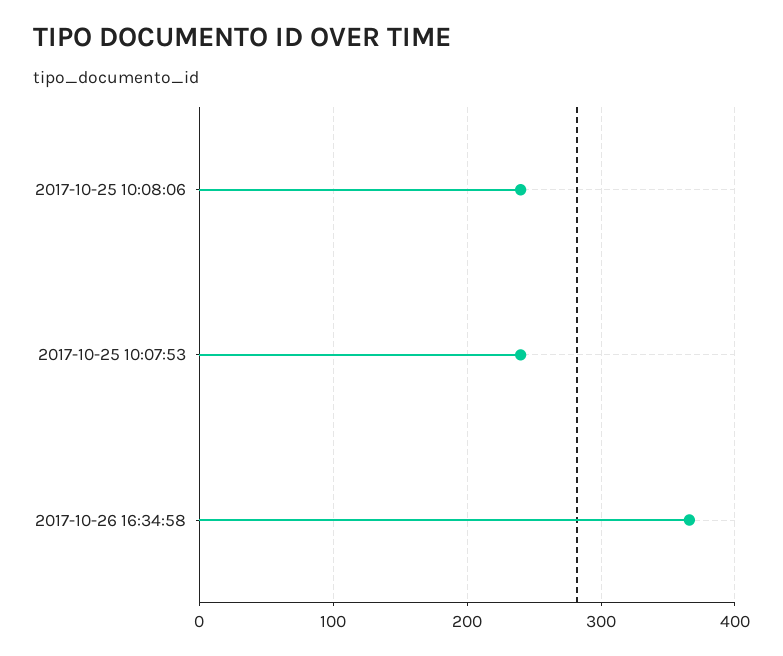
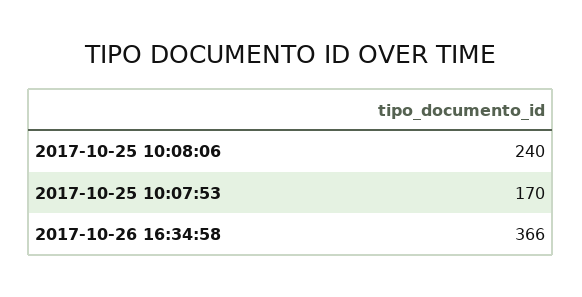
2017-10-25 10:07:53: 240 -> 170

